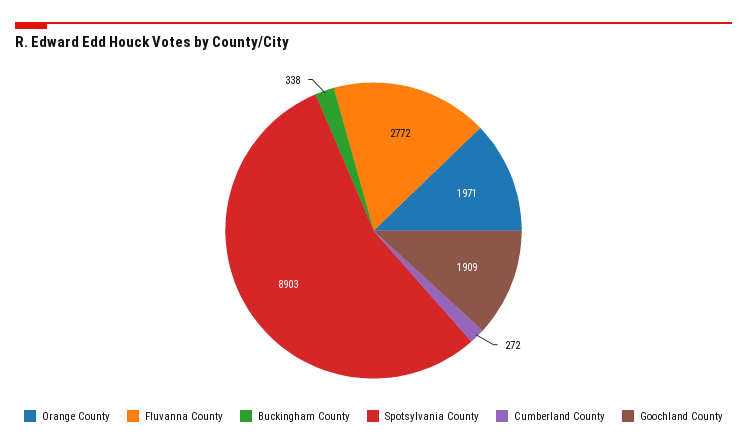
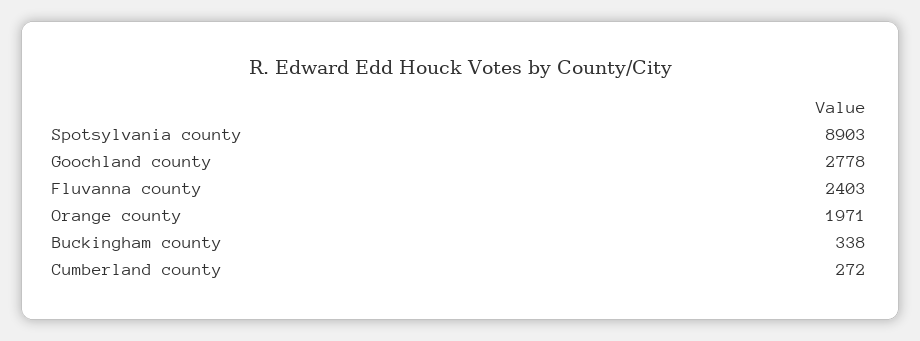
Fluvanna County: 2772 -> 2403
Goochland County: 1909 -> 2778

